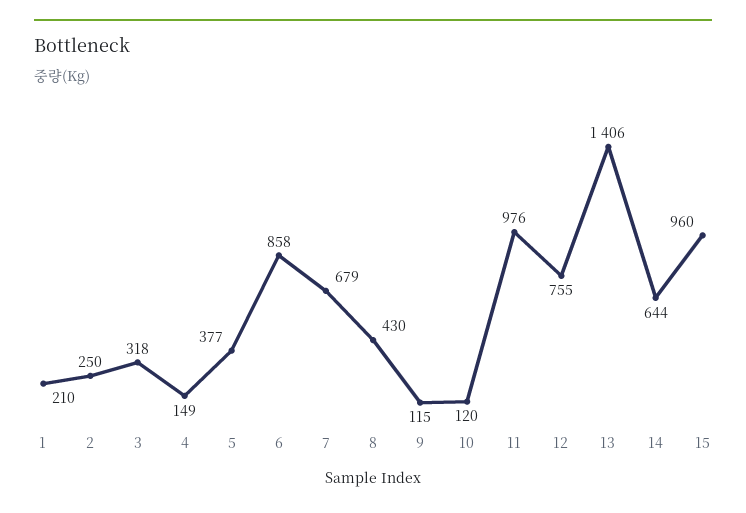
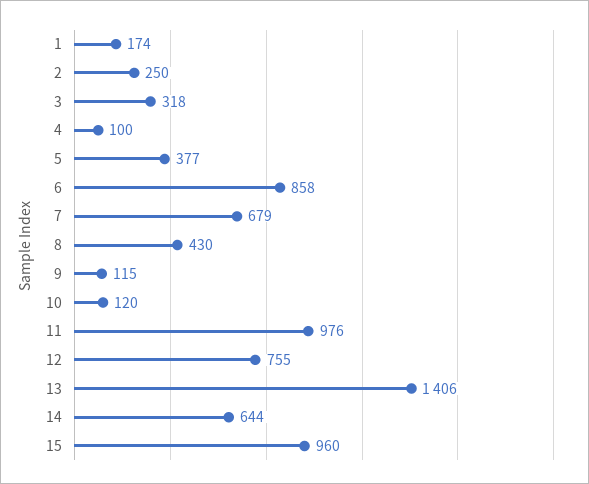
1: 210 -> 174
4: 149 -> 100

